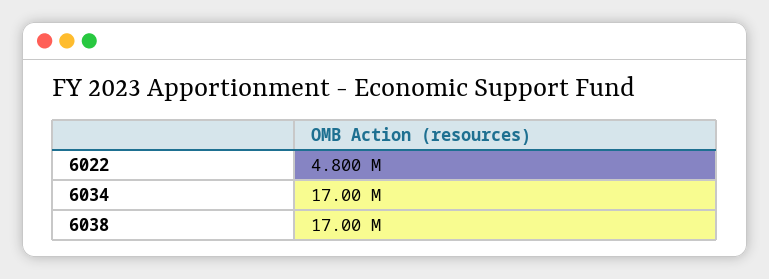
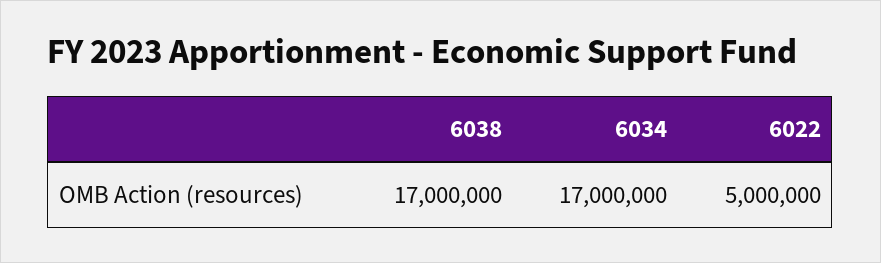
6022: 4800000 -> 5000000

